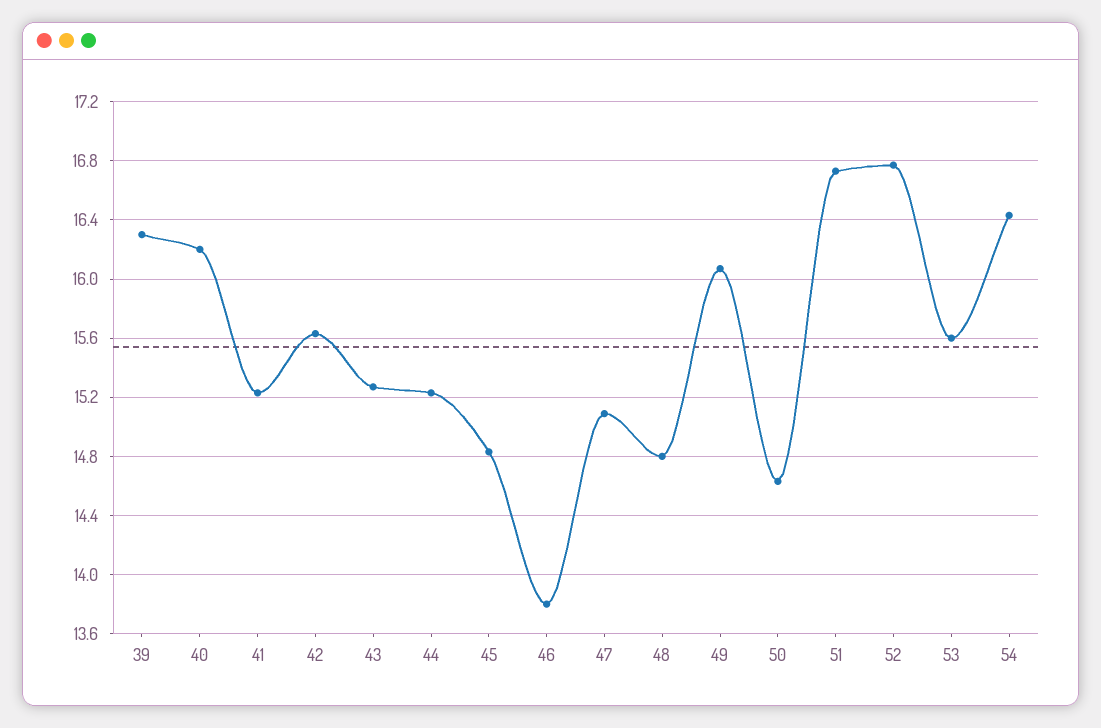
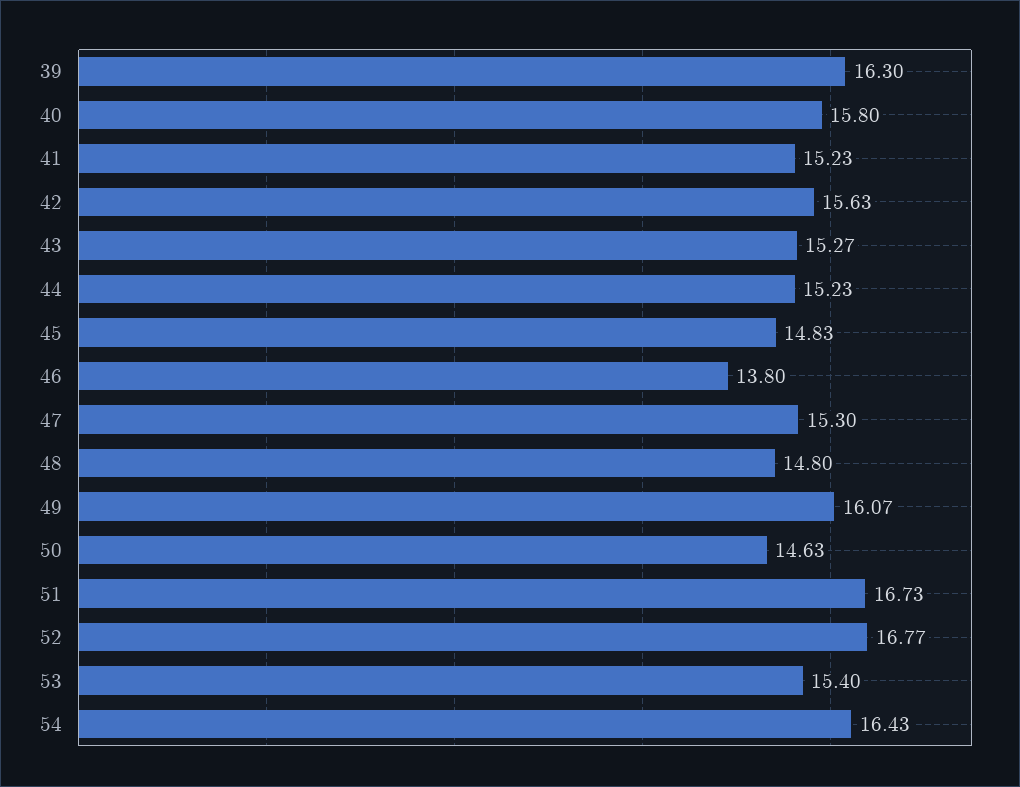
40: 16.2 -> 15.8
47: 15.1 -> 15.3
53: 15.6 -> 15.4

